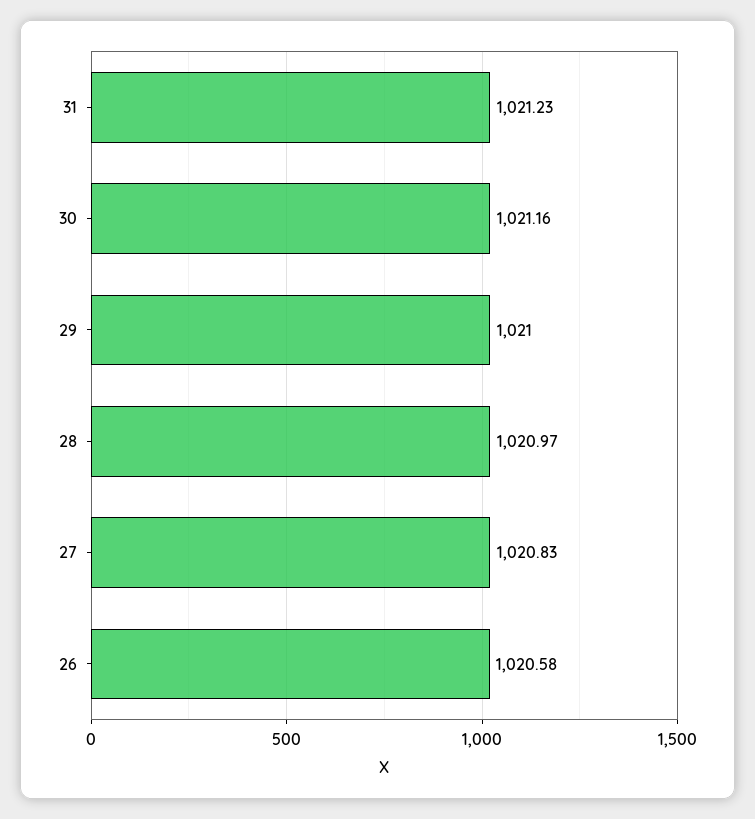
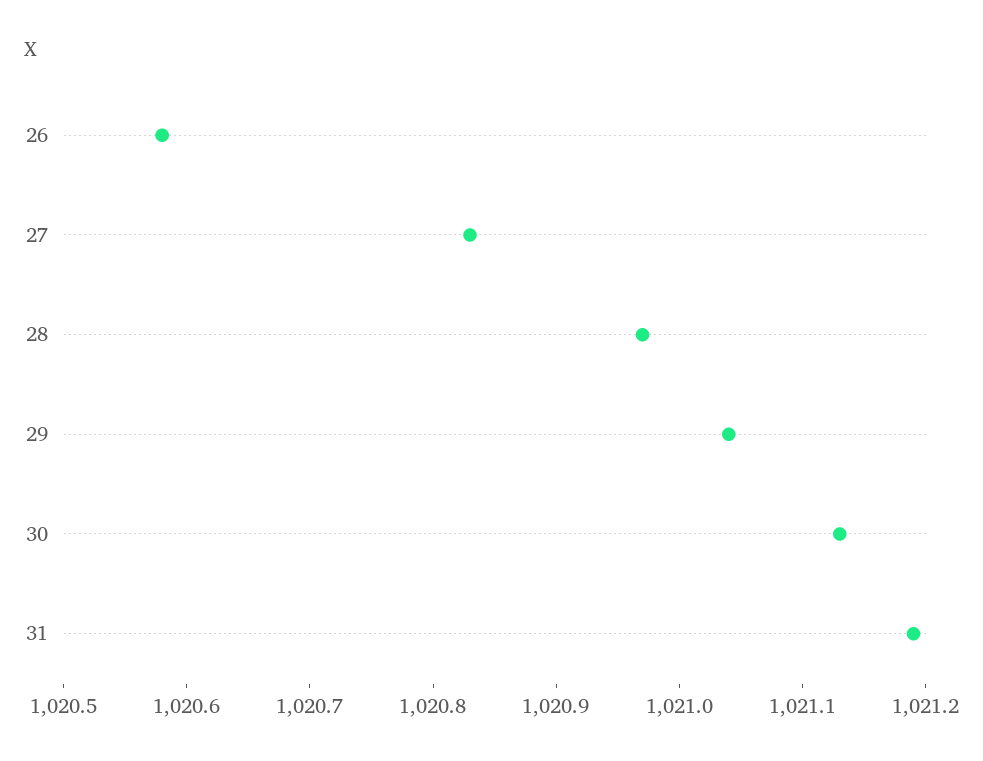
31: 1021.23 -> 1021.19
30: 1021.16 -> 1021.13
29: 1021 -> 1021.04

